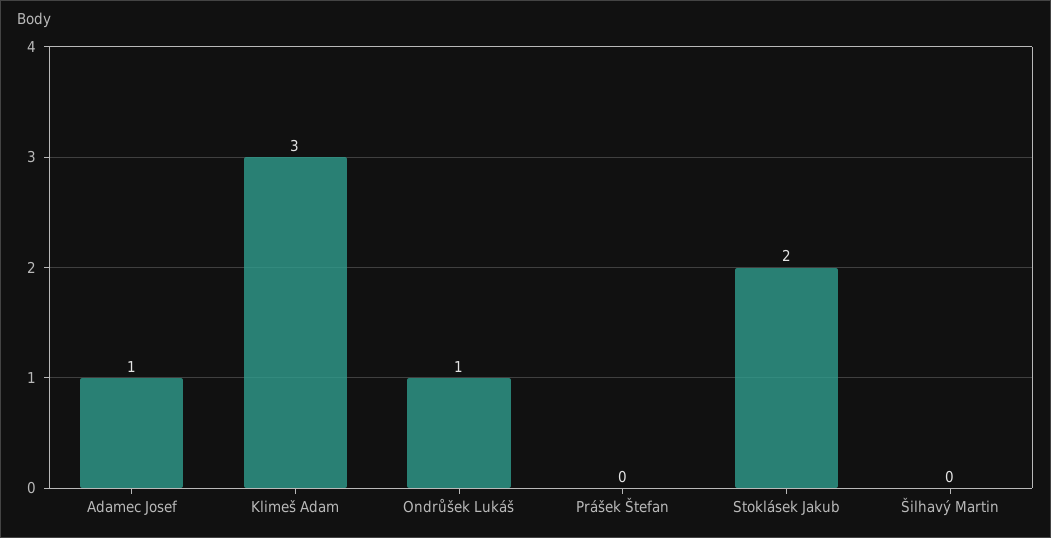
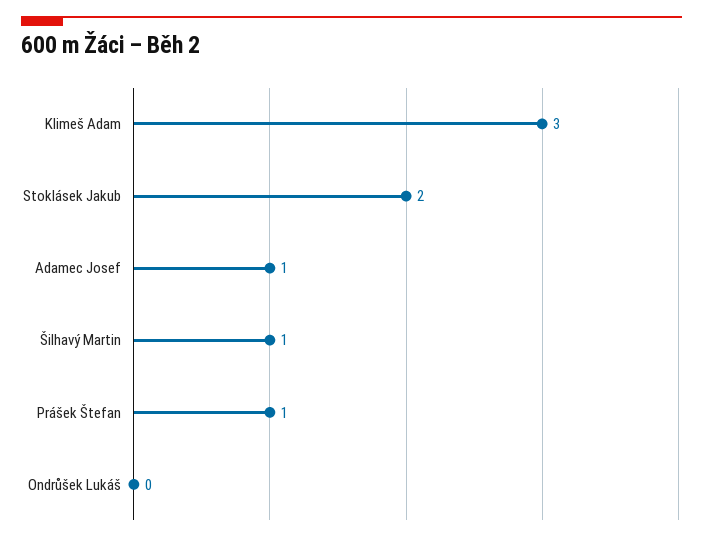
Ondrůšek Lukáš: 1 -> 0
Prášek Štefan: 0 -> 1
Šilhavý Martin: 0 -> 1

